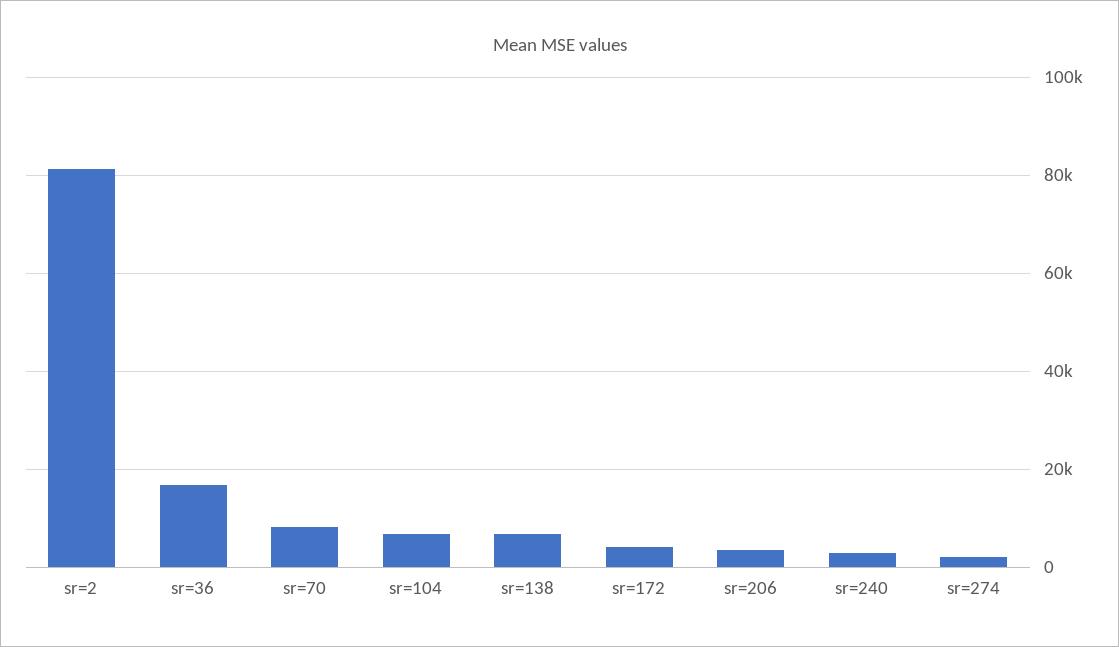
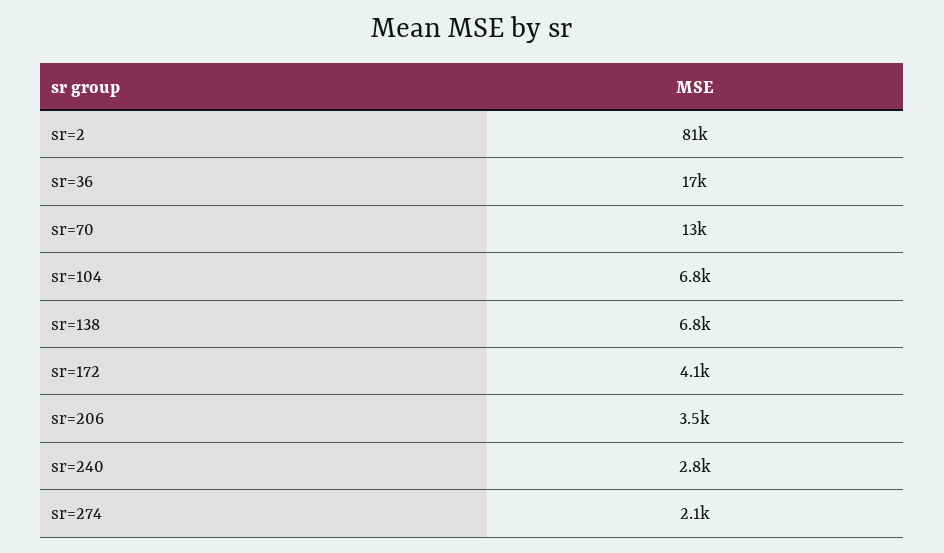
sr=70: 8000 -> 13000

